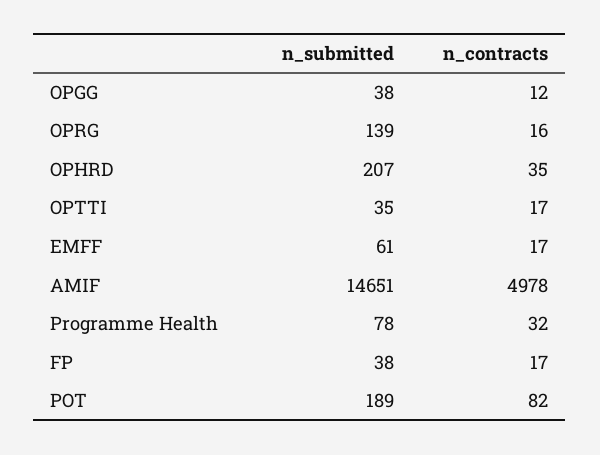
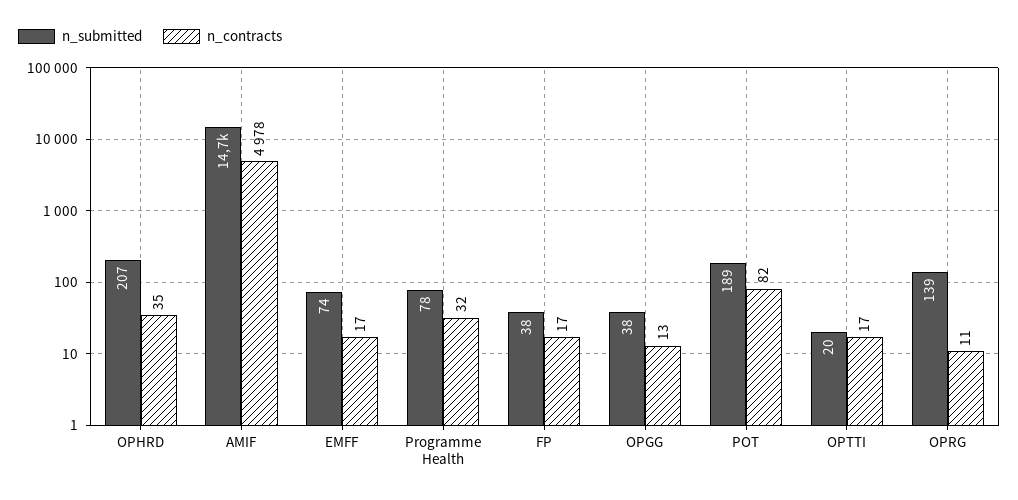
n_contracts, OPGG: 12 -> 13
n_contracts, OPRG: 16 -> 11
n_submitted, OPTTI: 35 -> 20
n_submitted, EMFF: 61 -> 74

